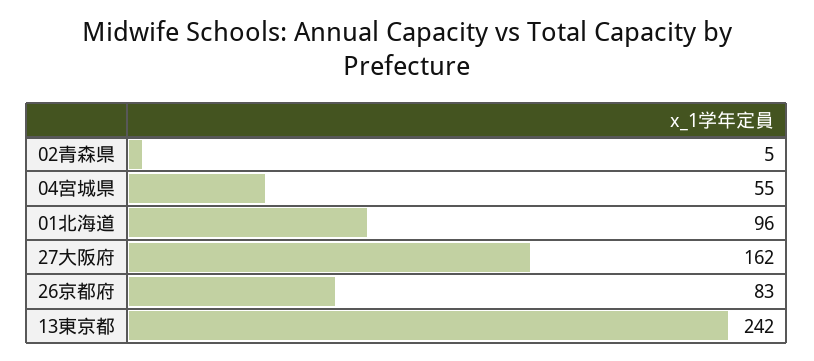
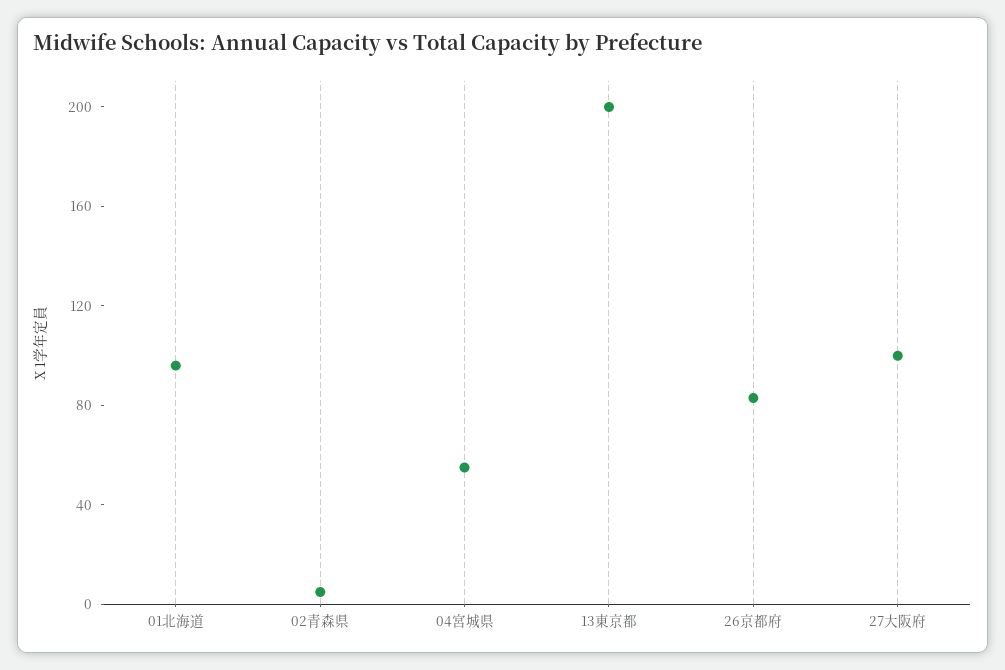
27大阪府: 162 -> 100
13東京都: 242 -> 200

